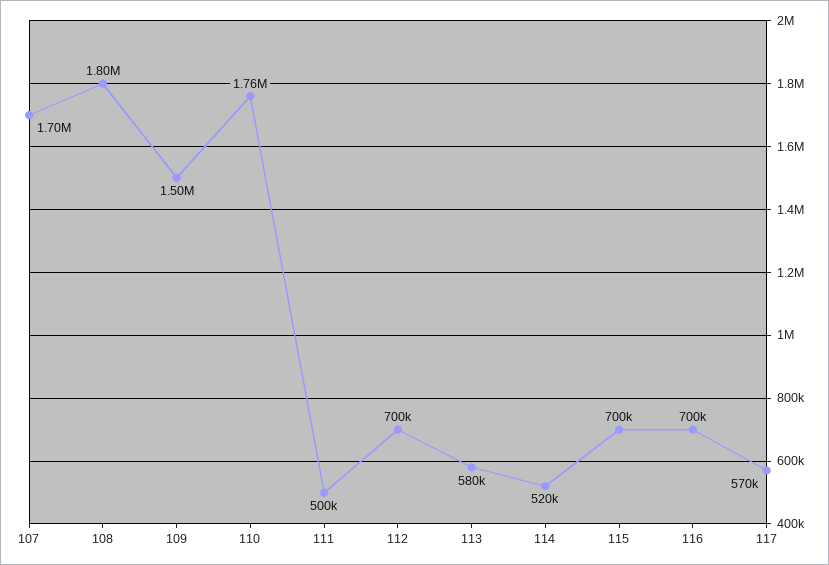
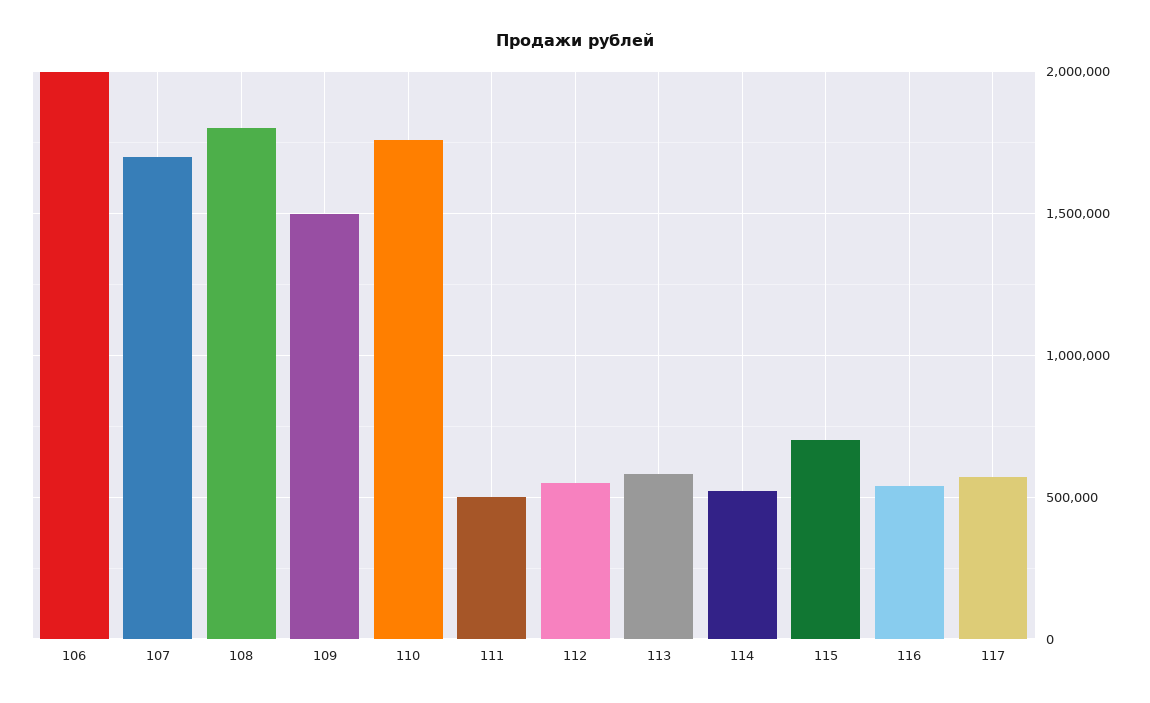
112: 700000 -> 550000
116: 700000 -> 550000
106: none -> 2000000

